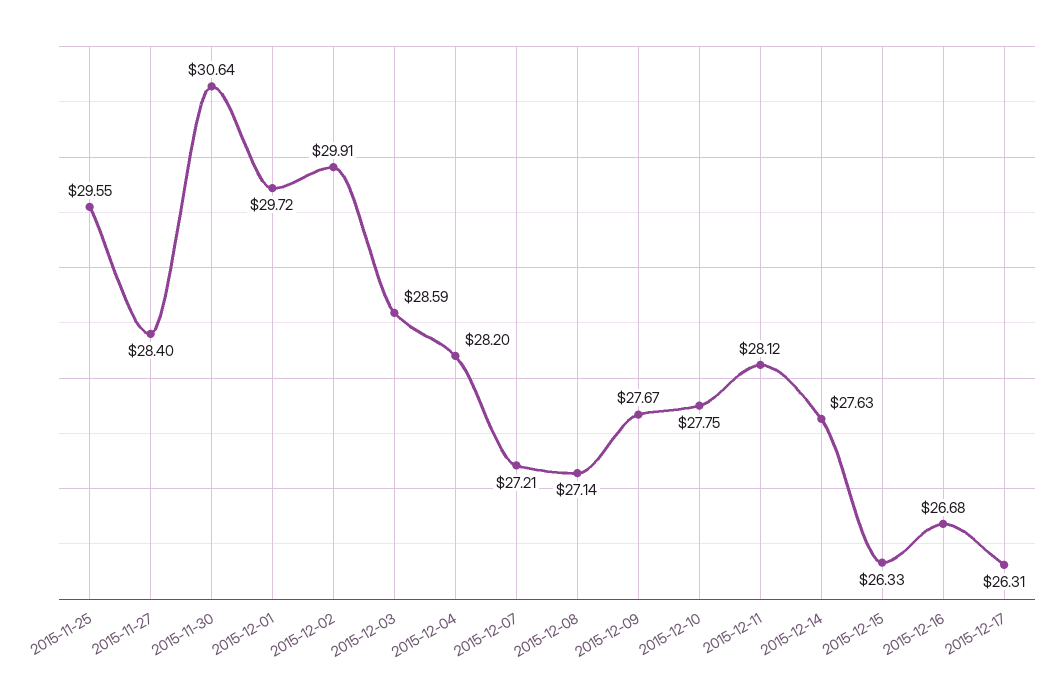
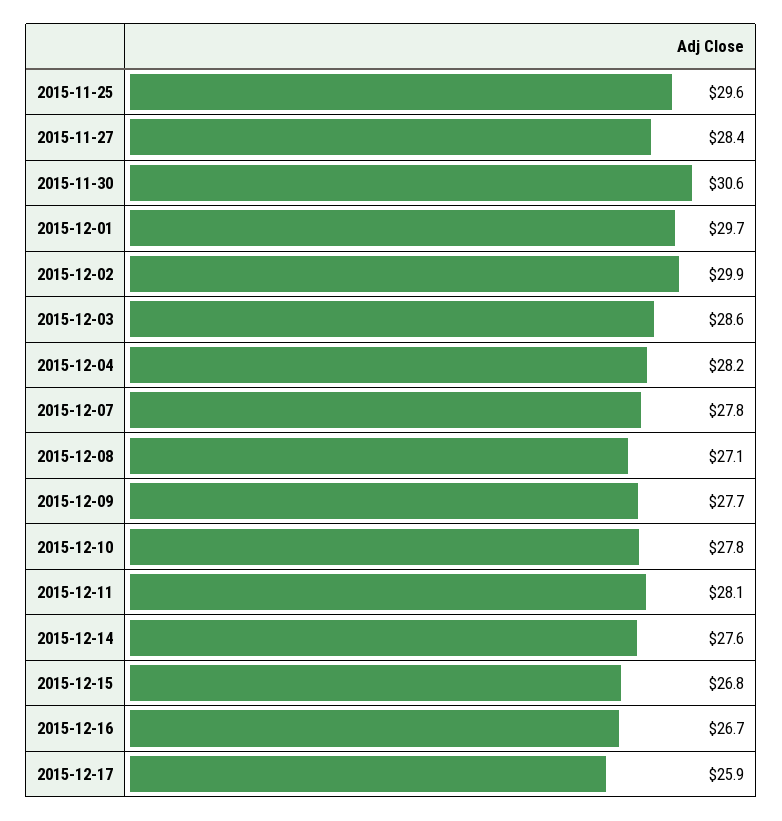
2015-12-07: 27.21 -> 27.8
2015-12-15: 26.33 -> 26.8
2015-12-17: 26.31 -> 25.9

